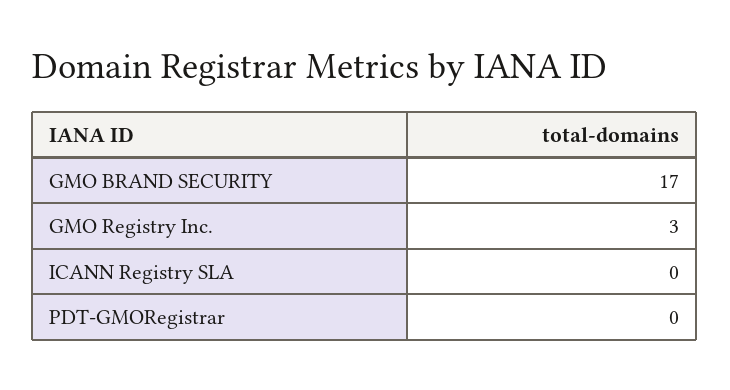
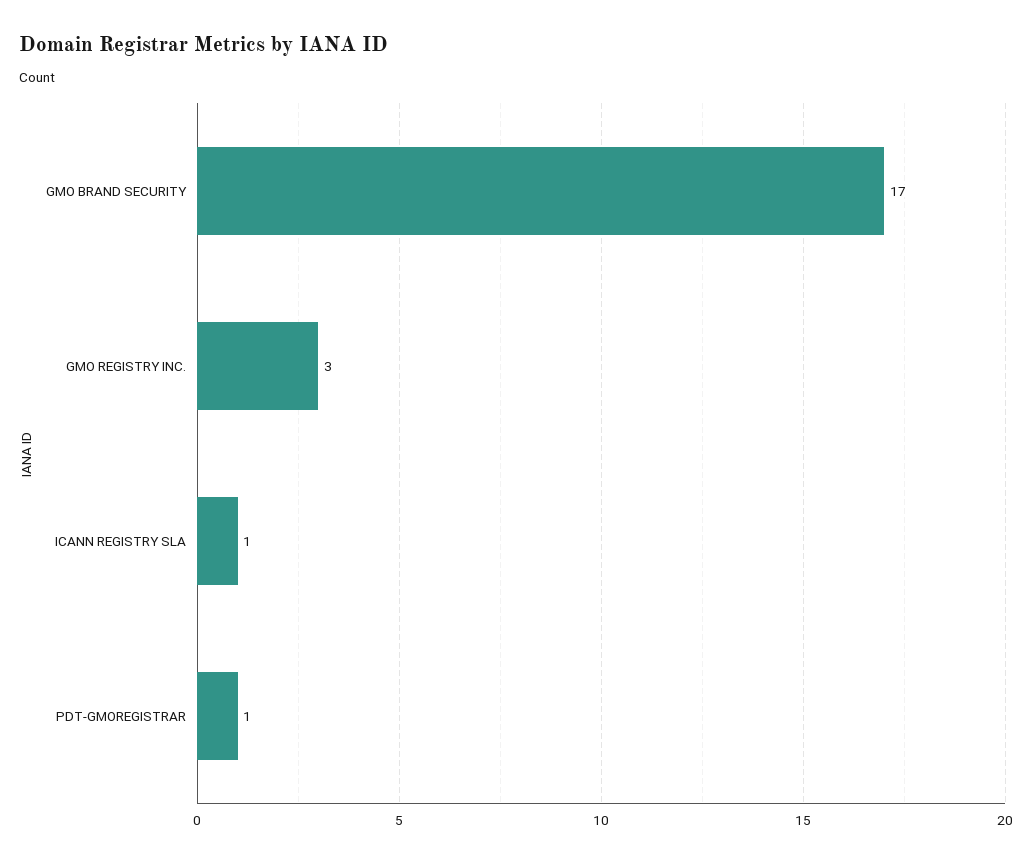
ICANN Registry SLA: 0 -> 1
PDT-GMORegistrar: 0 -> 1

